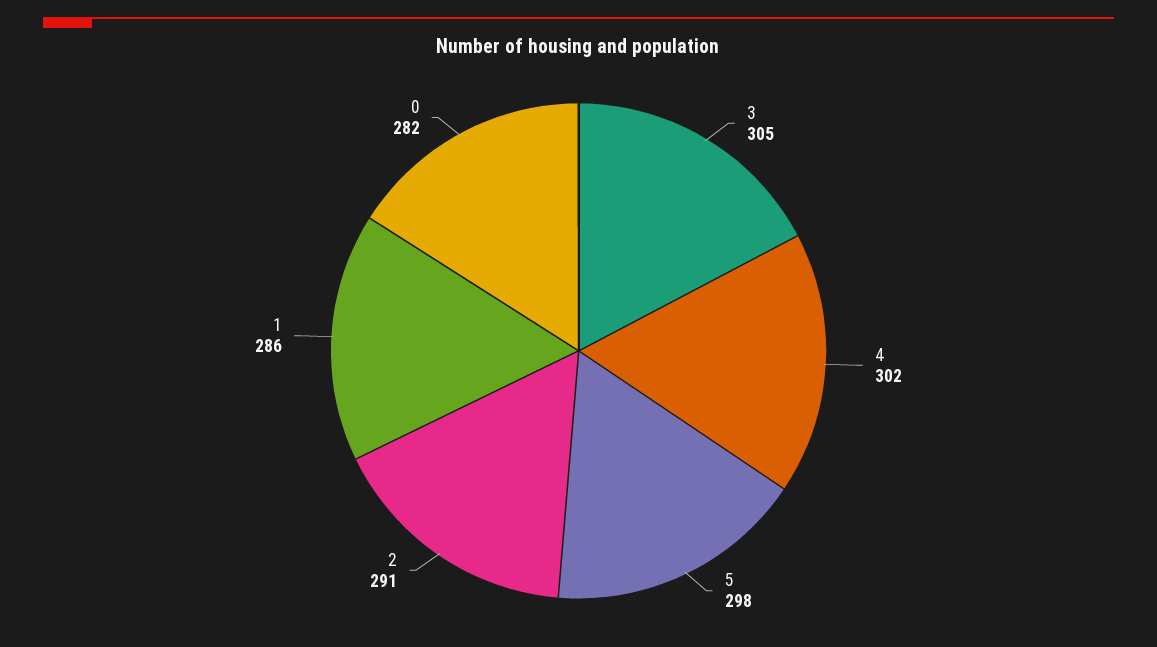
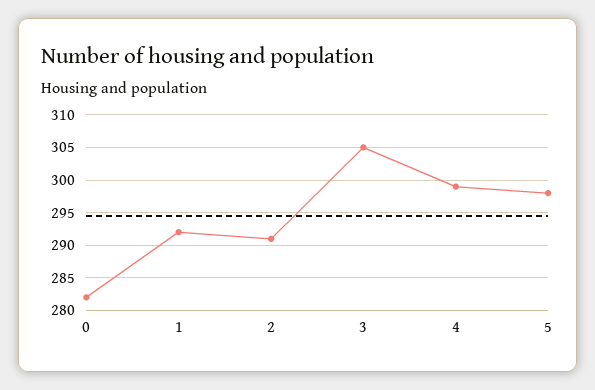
4: 302 -> 299
1: 286 -> 292

